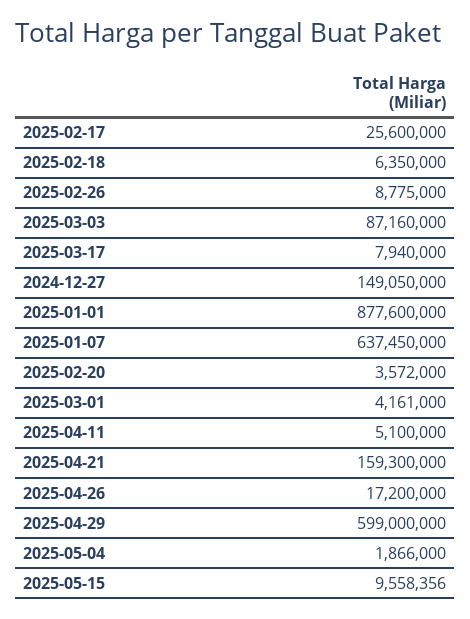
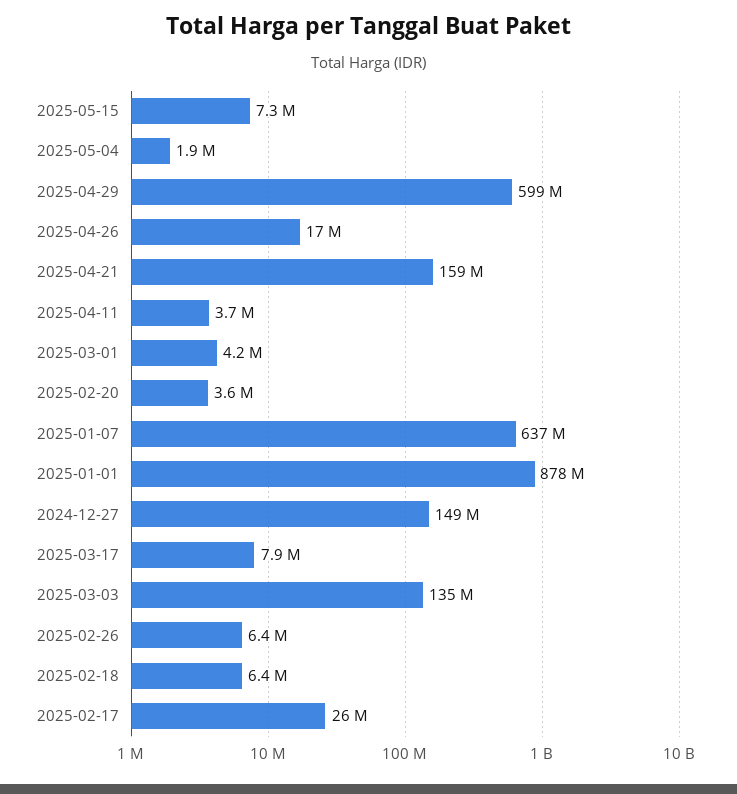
2025-02-26: 8775000 -> 6400000
2025-03-03: 87160000 -> 135000000
2025-04-11: 5100000 -> 3700000
2025-05-15: 9558356 -> 7300000

